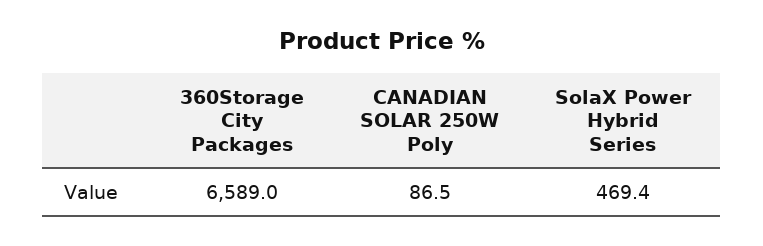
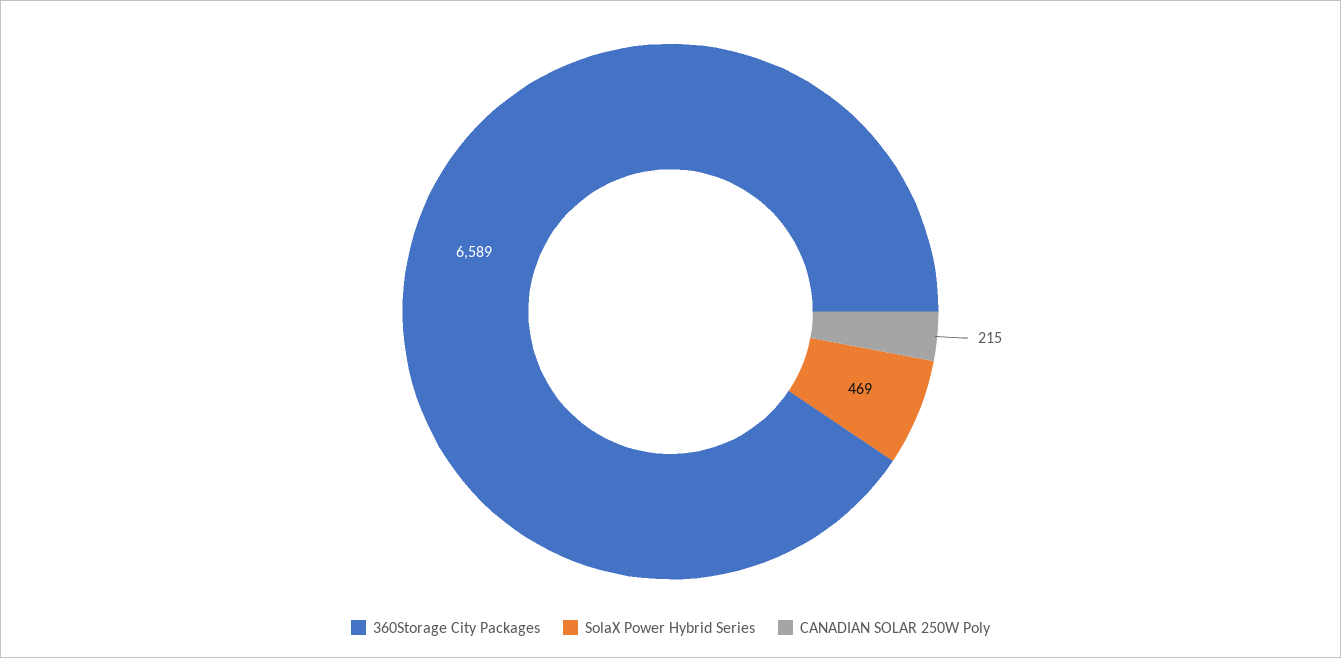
CANADIAN SOLAR 250W Poly: 86.5 -> 215

